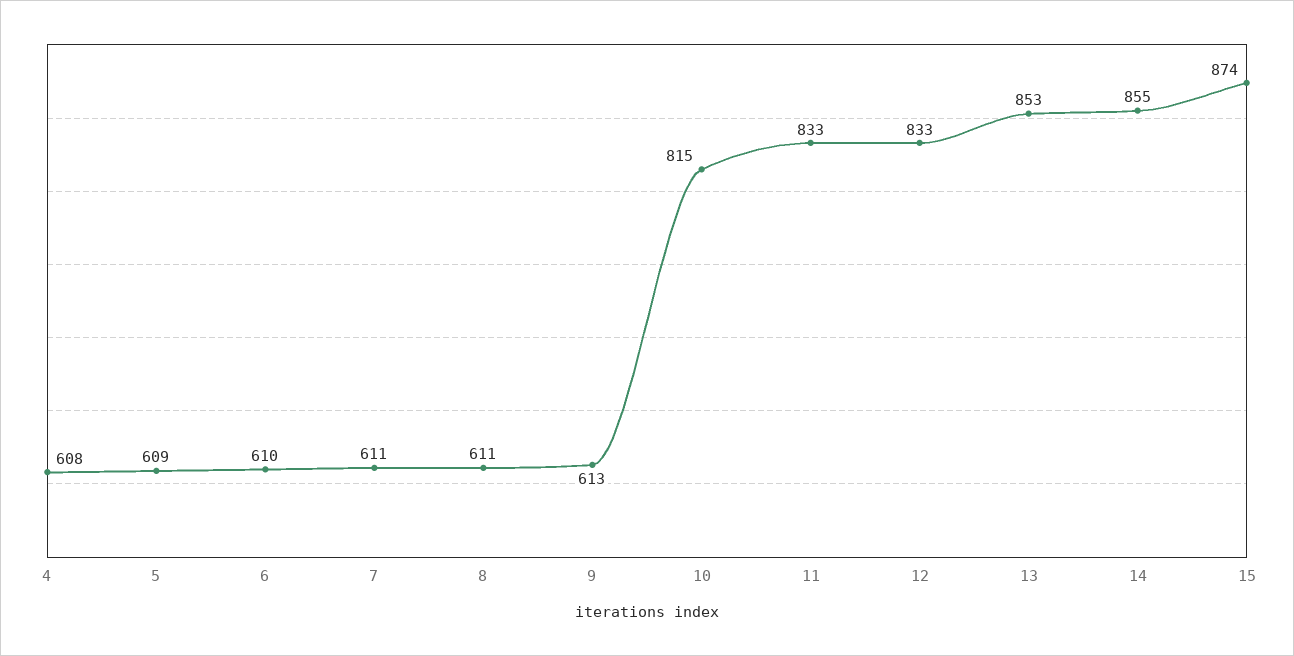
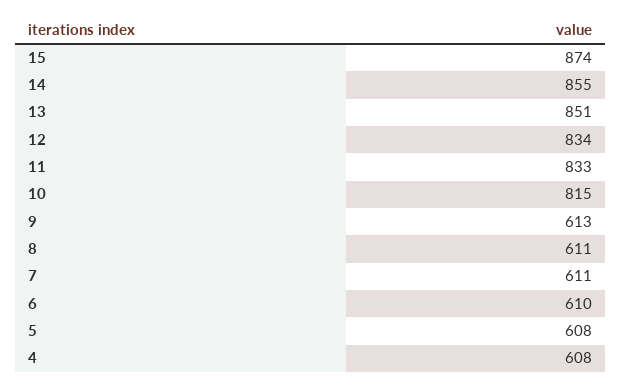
5: 609 -> 608
12: 833 -> 834
13: 853 -> 851

